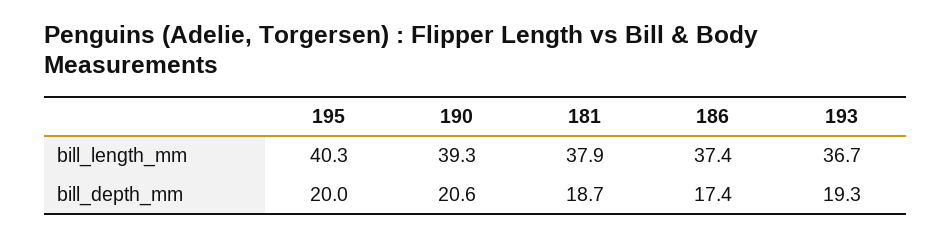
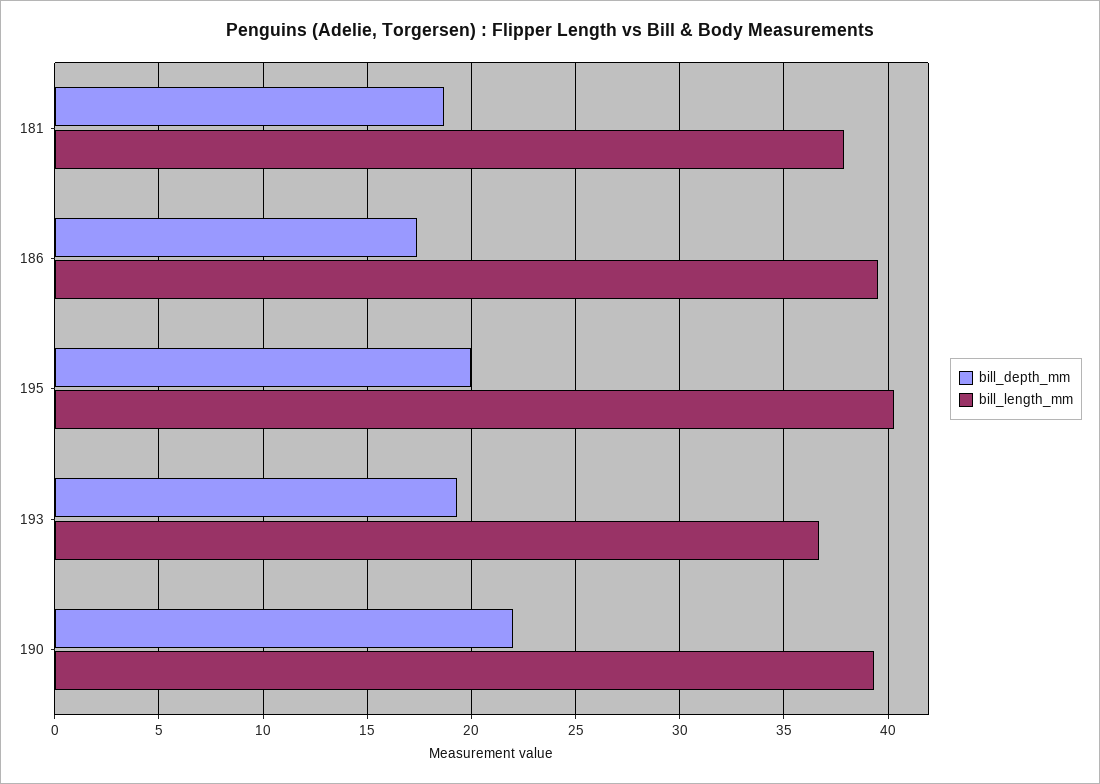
bill_length_mm, 186: 37.4 -> 39.5
bill_depth_mm, 190: 20.6 -> 22

